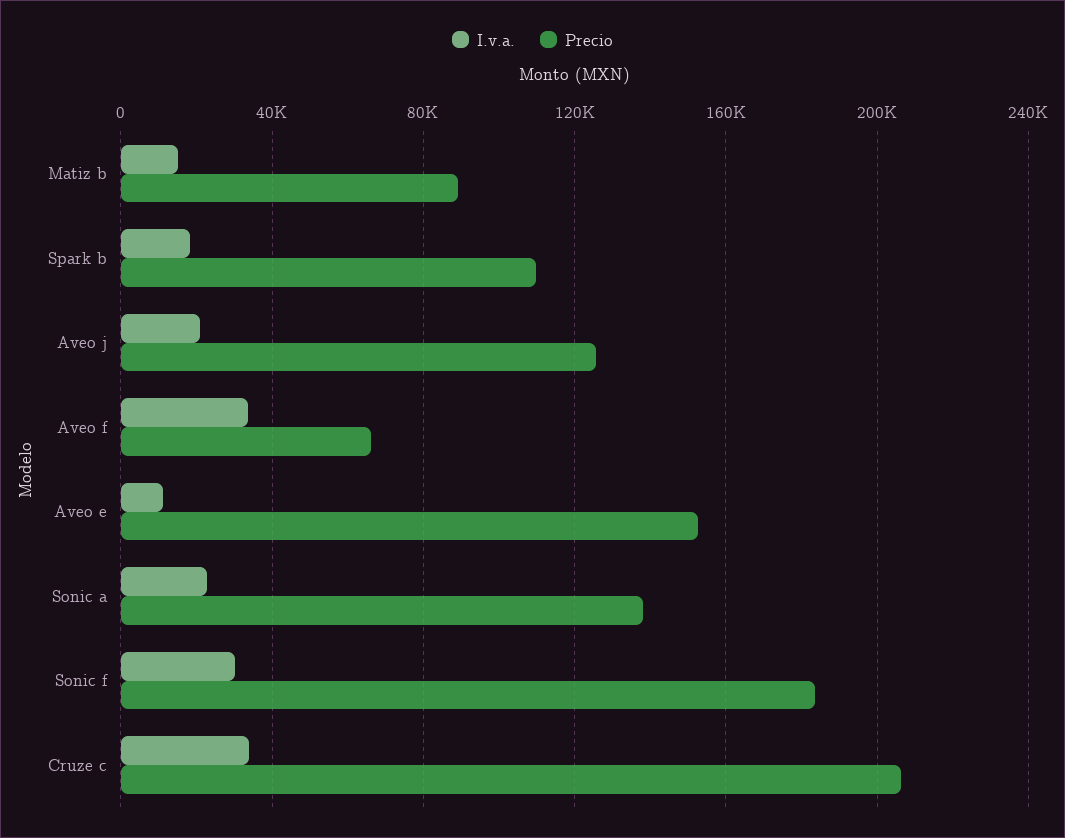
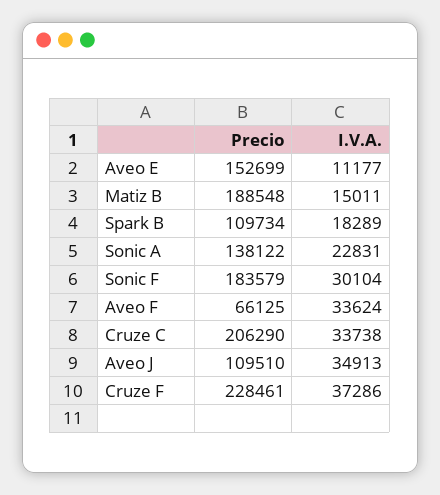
Precio, Matiz b: 90000 -> 188548
I.v.a., Aveo j: 20000 -> 34913
Precio, Aveo j: 125000 -> 109510
Precio, Cruze F: none -> 228461
I.v.a., Cruze F: none -> 37286

